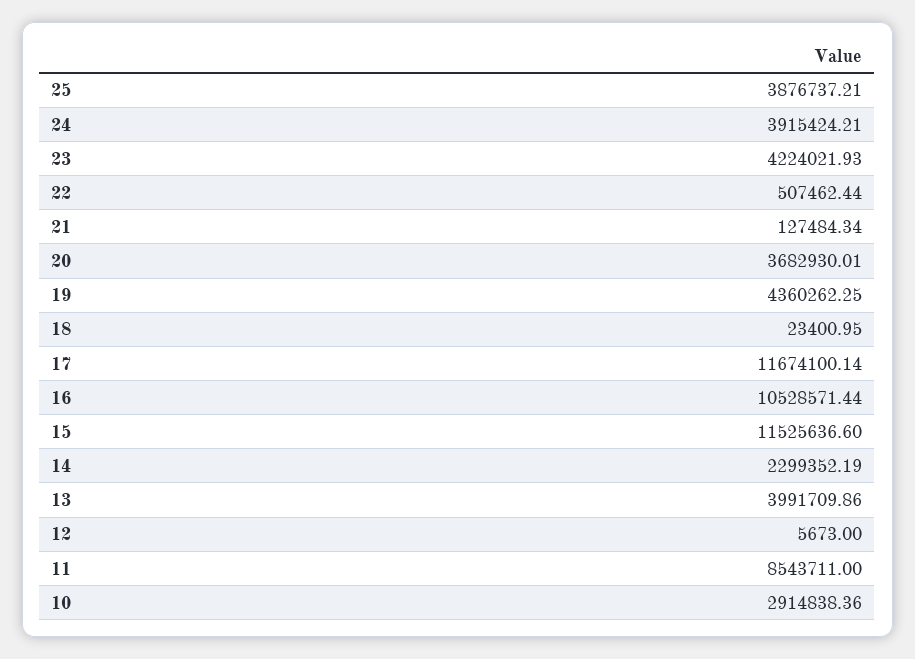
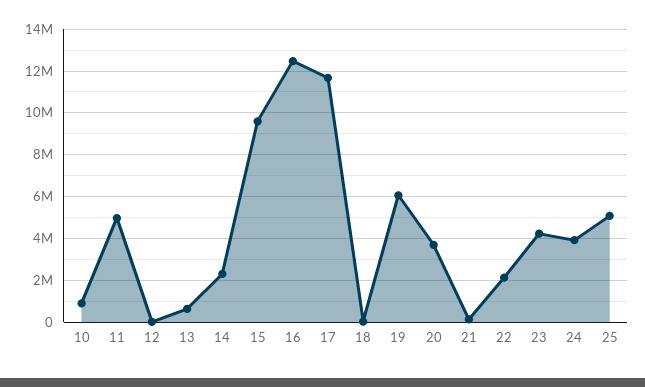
25: 3876737.21 -> 5000000
22: 507462.44 -> 2000000
19: 4360262.25 -> 6000000
16: 10528571.44 -> 12500000
15: 11525636.6 -> 9500000
13: 3991709.86 -> 500000
11: 8543711 -> 5000000
10: 2914838.36 -> 1000000

